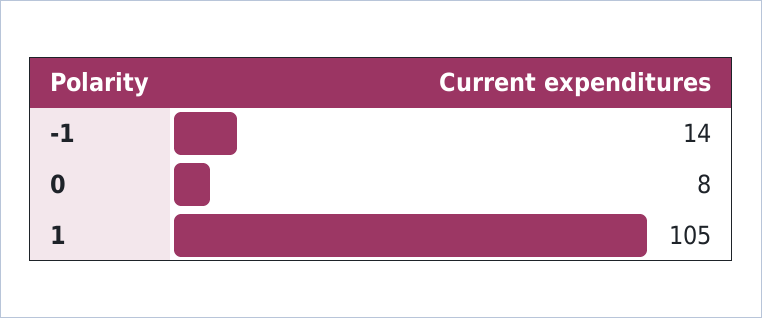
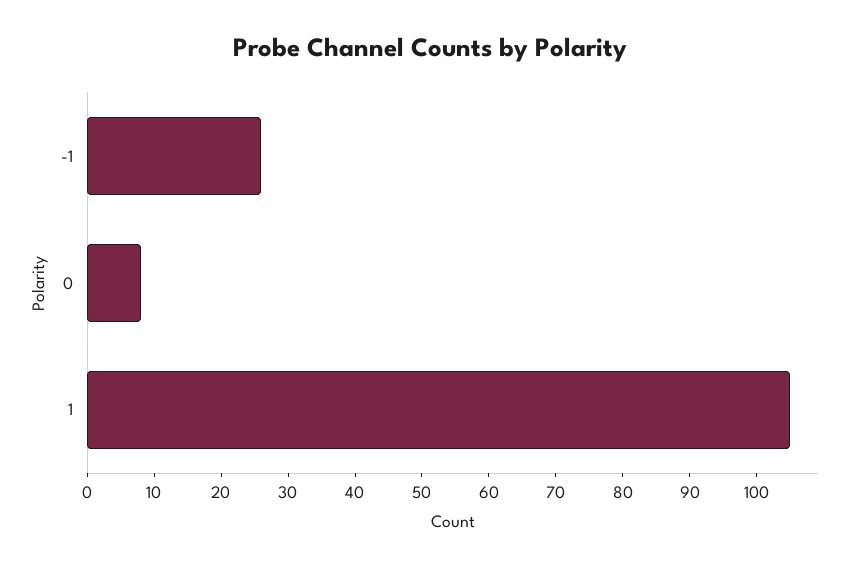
-1: 14 -> 25

